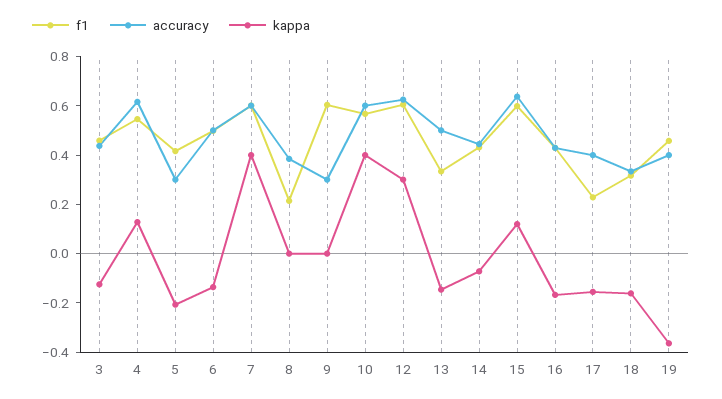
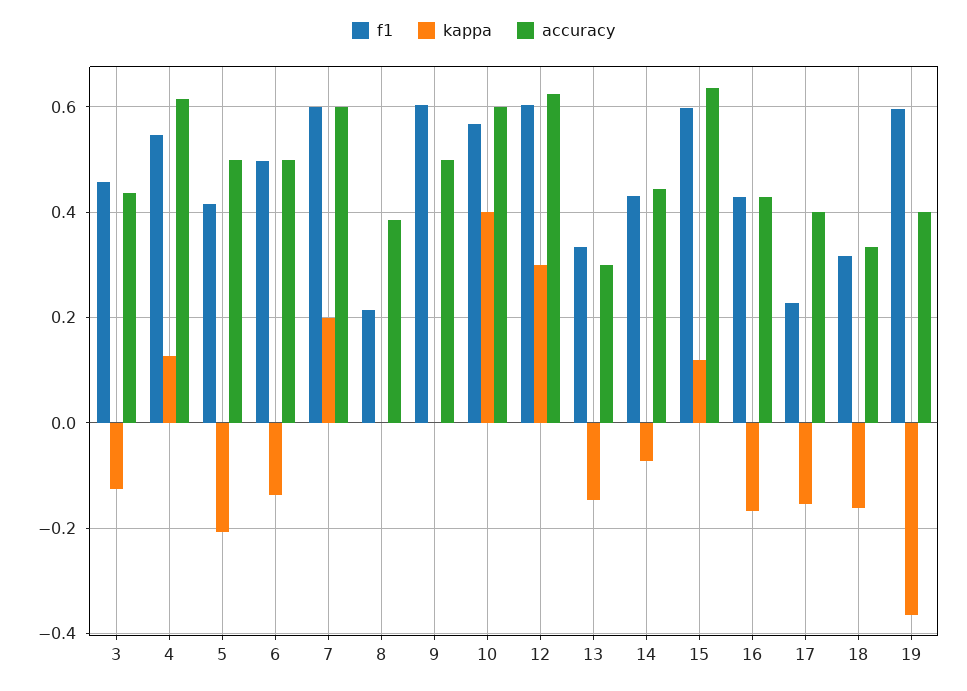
accuracy, 5: 0.3 -> 0.5
kappa, 7: 0.4 -> 0.2
accuracy, 9: 0.3 -> 0.5
accuracy, 13: 0.5 -> 0.3
f1, 19: 0.45 -> 0.6

